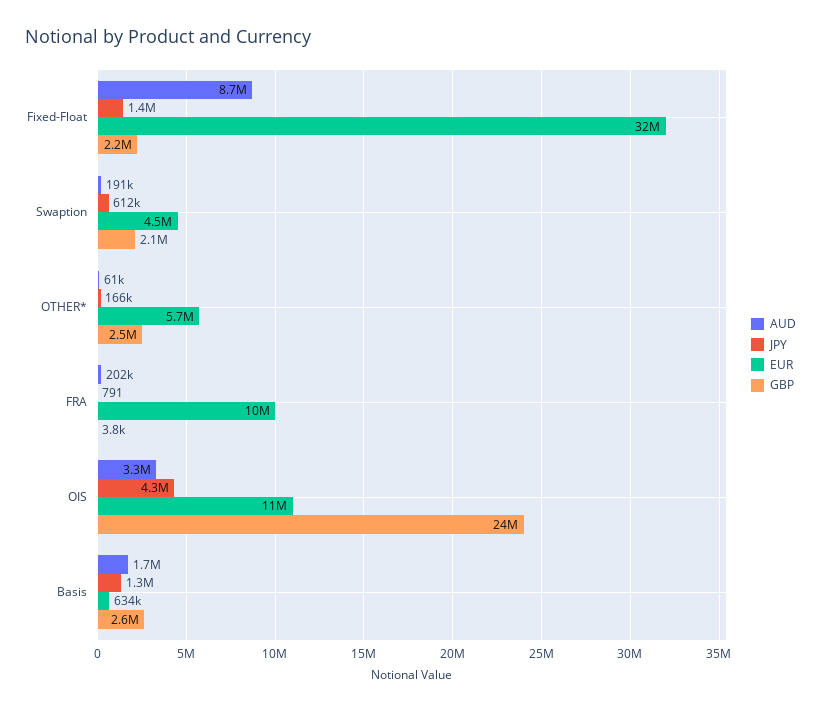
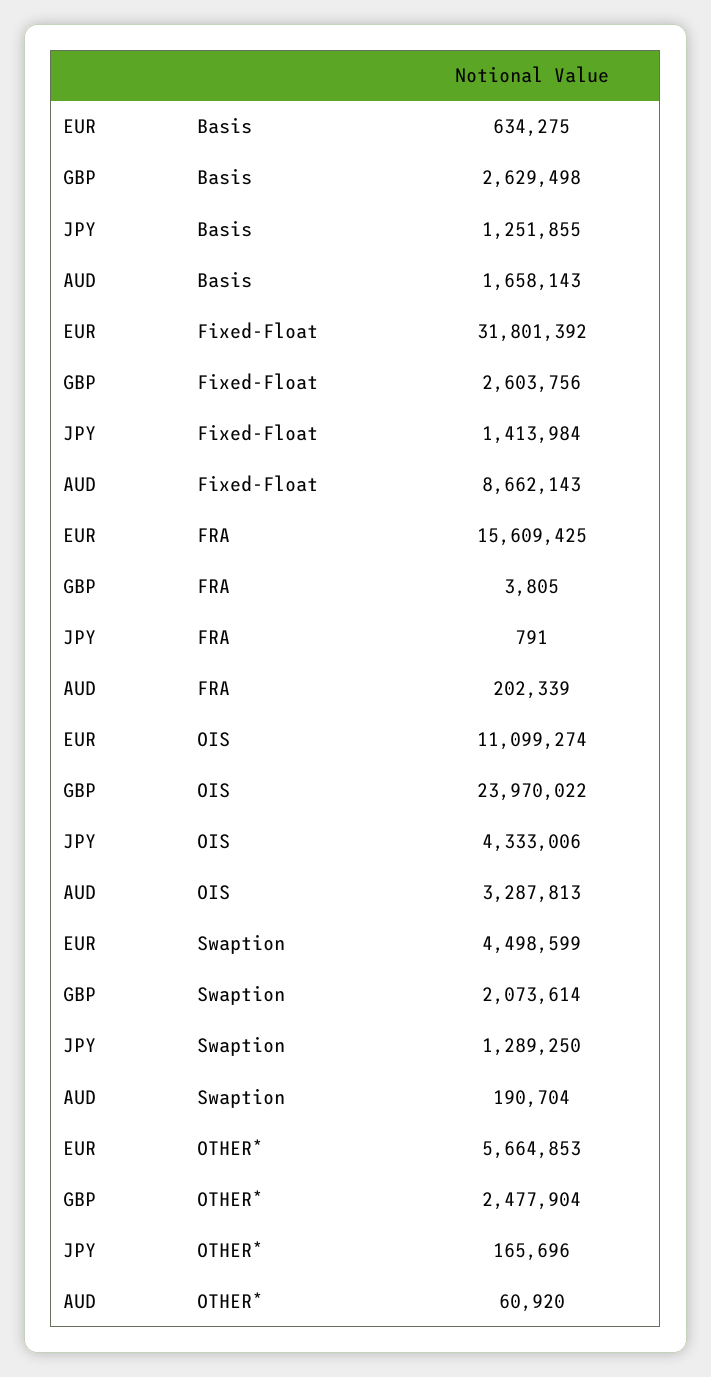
GBP, Fixed-Float: 2200000 -> 2603756
JPY, Swaption: 612000 -> 1289250
EUR, FRA: 10000000 -> 15609425

